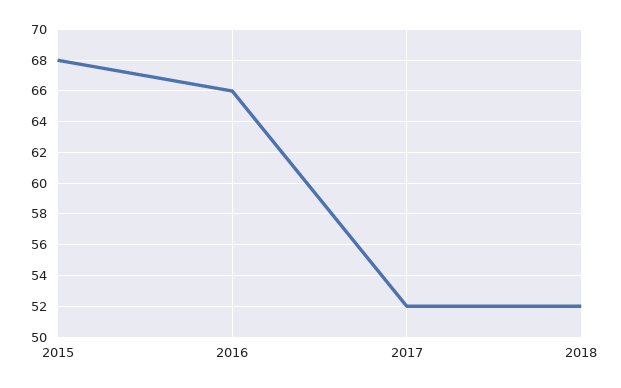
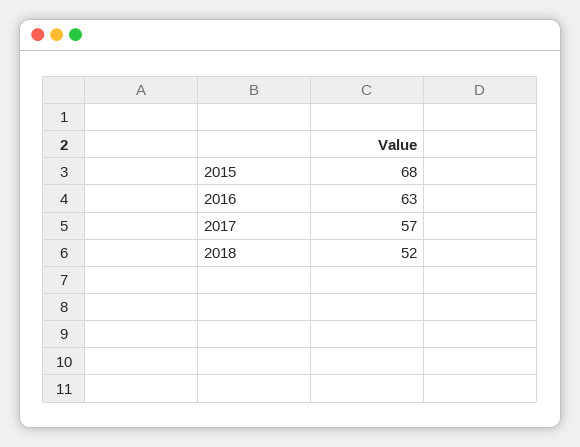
2016: 66 -> 63
2017: 52 -> 57

